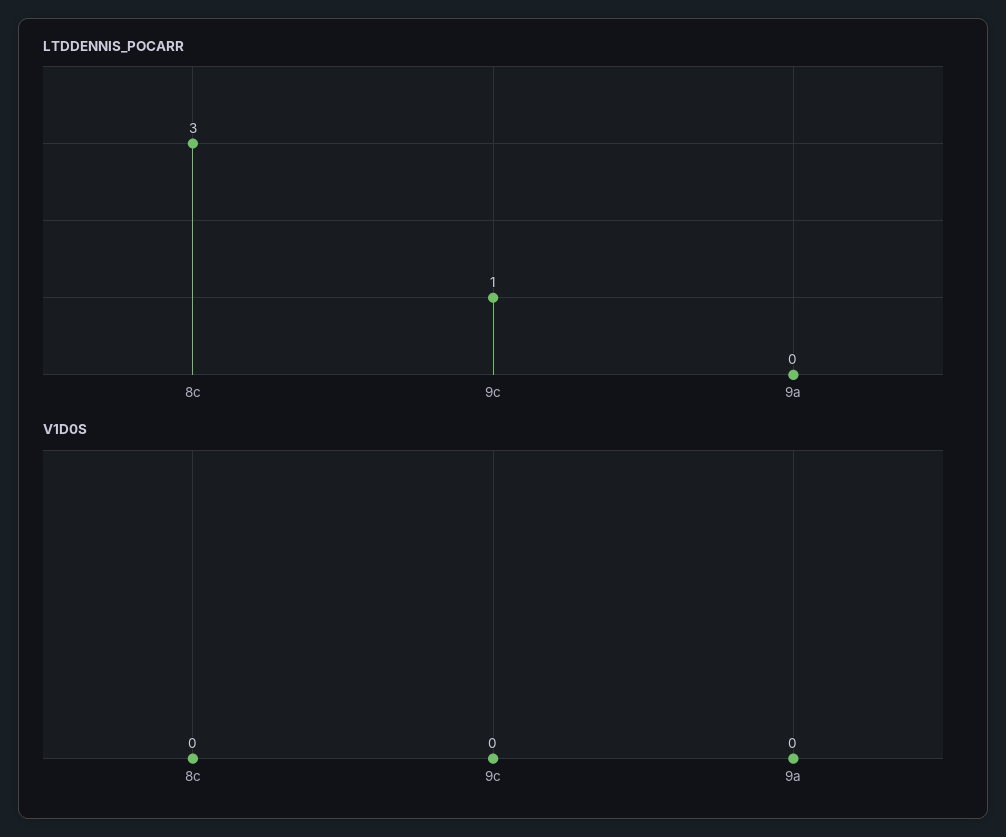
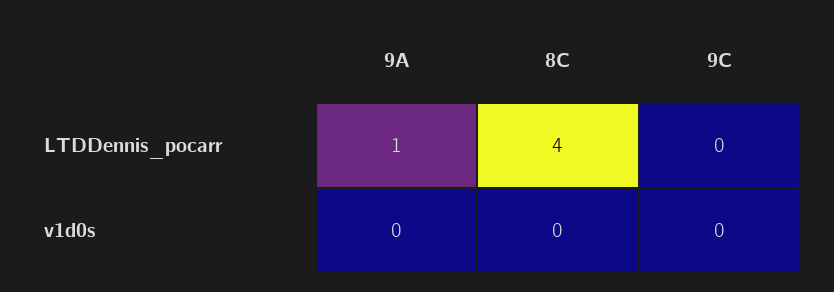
LTDDENNIS_POCARR, 8c: 3 -> 4
LTDDENNIS_POCARR, 9c: 1 -> 0
LTDDENNIS_POCARR, 9a: 0 -> 1

